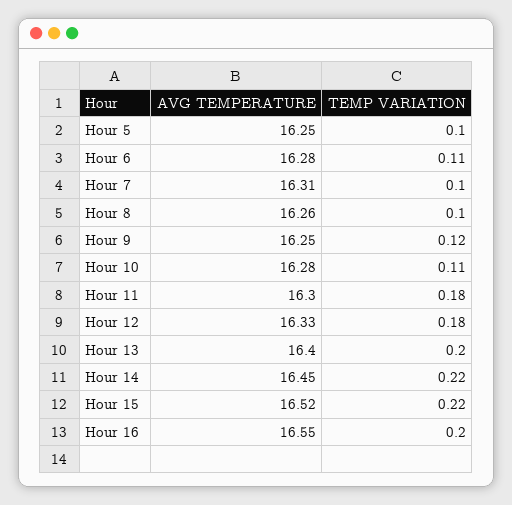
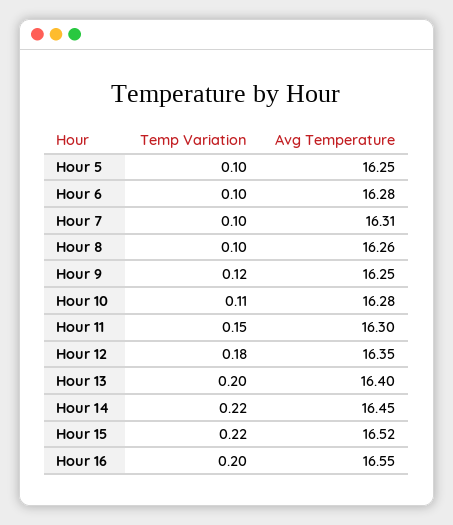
TEMP VARIATION, Hour 6: 0.11 -> 0.1
TEMP VARIATION, Hour 11: 0.18 -> 0.15
AVG TEMPERATURE, Hour 12: 16.33 -> 16.35

